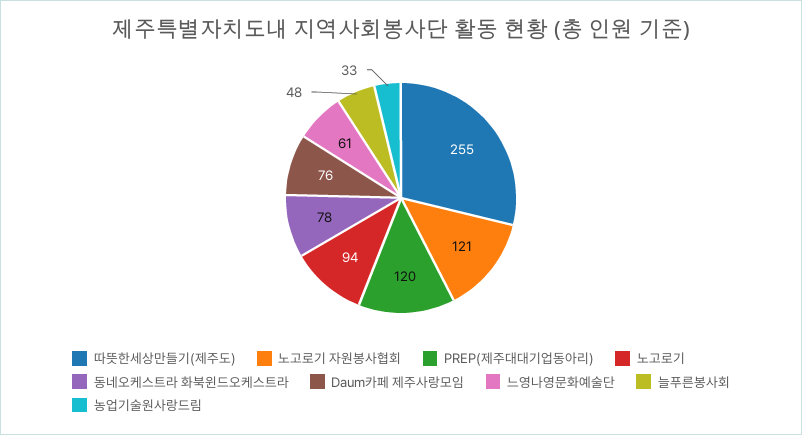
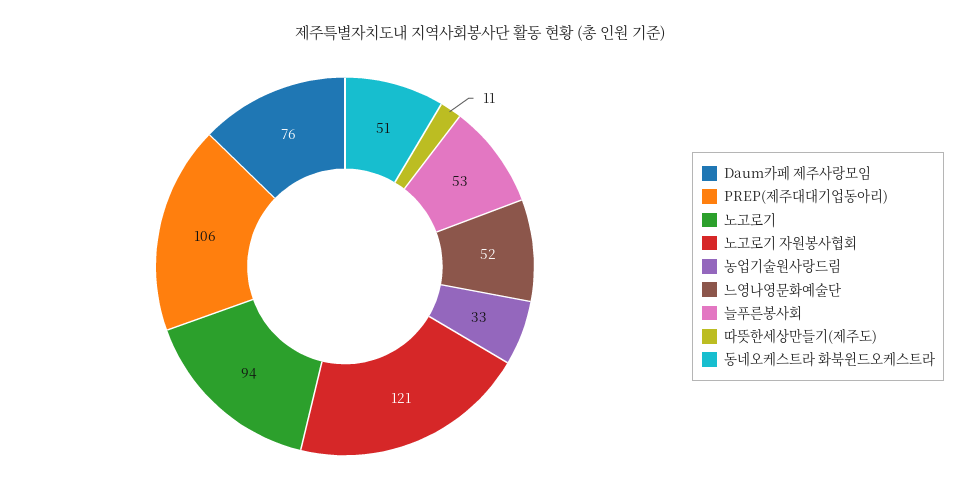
따뜻한세상만들기(제주도): 255 -> 11
PREP(제주대대기업동아리): 120 -> 106
동네오케스트라 화북윈드오케스트라: 78 -> 51
느영나영문화예술단: 61 -> 52
늘푸른봉사회: 48 -> 53

